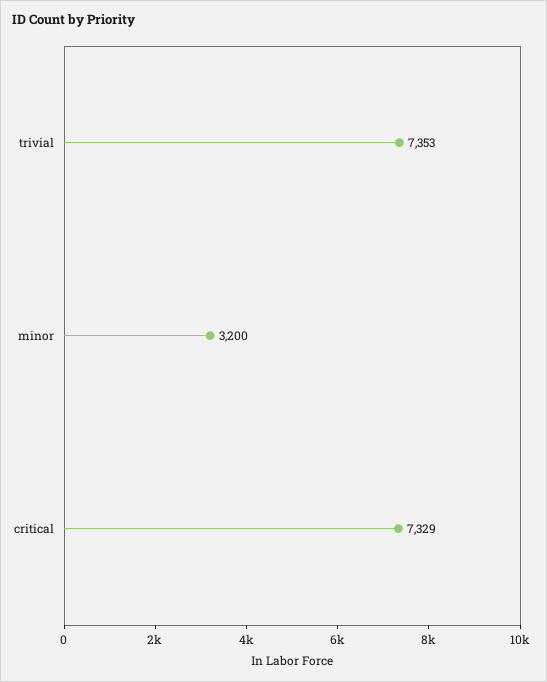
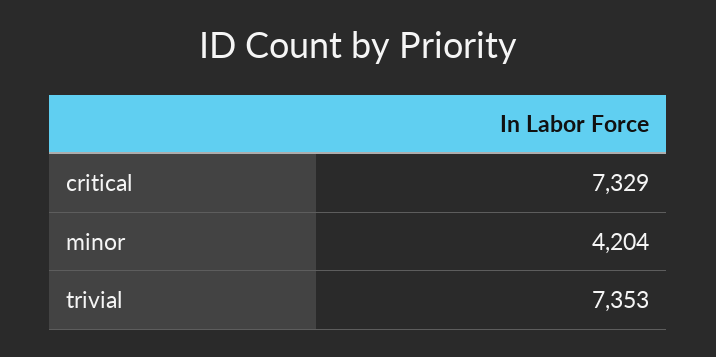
minor: 3200 -> 4204

